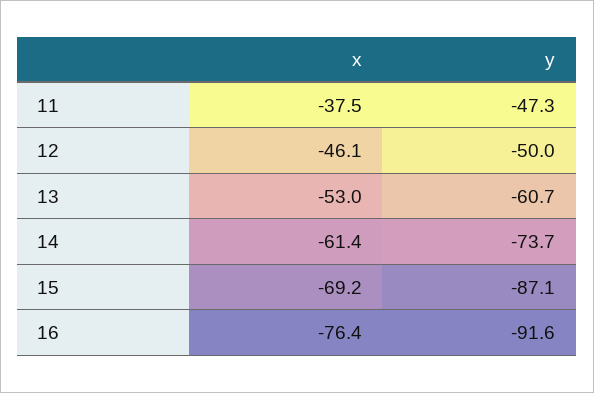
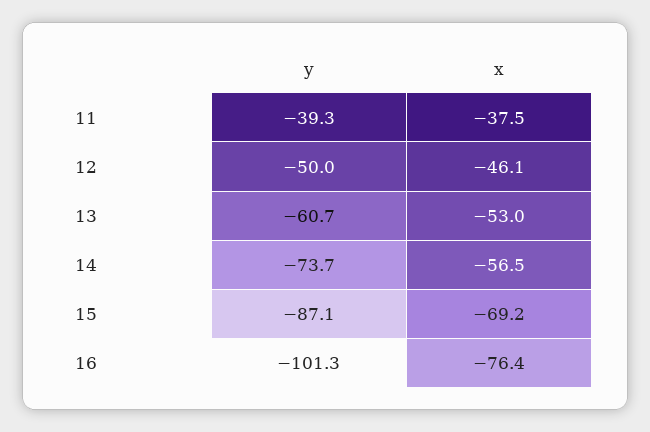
y, 11: -47.3 -> -39.3
x, 14: -61.4 -> -56.5
y, 16: -91.6 -> -101.3

